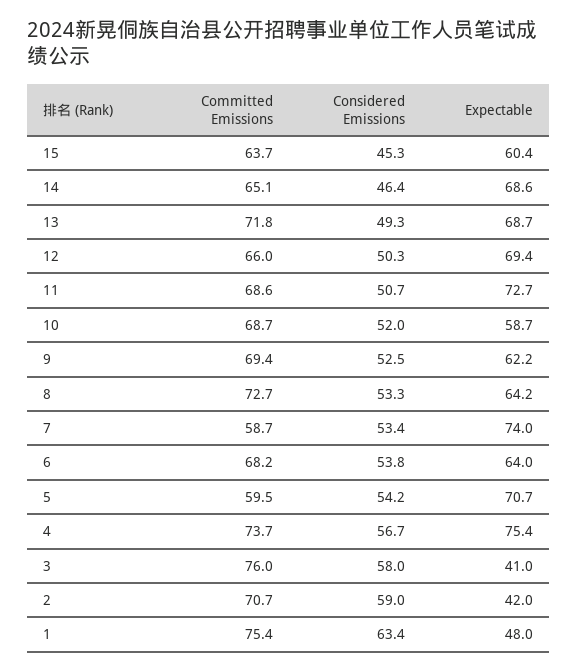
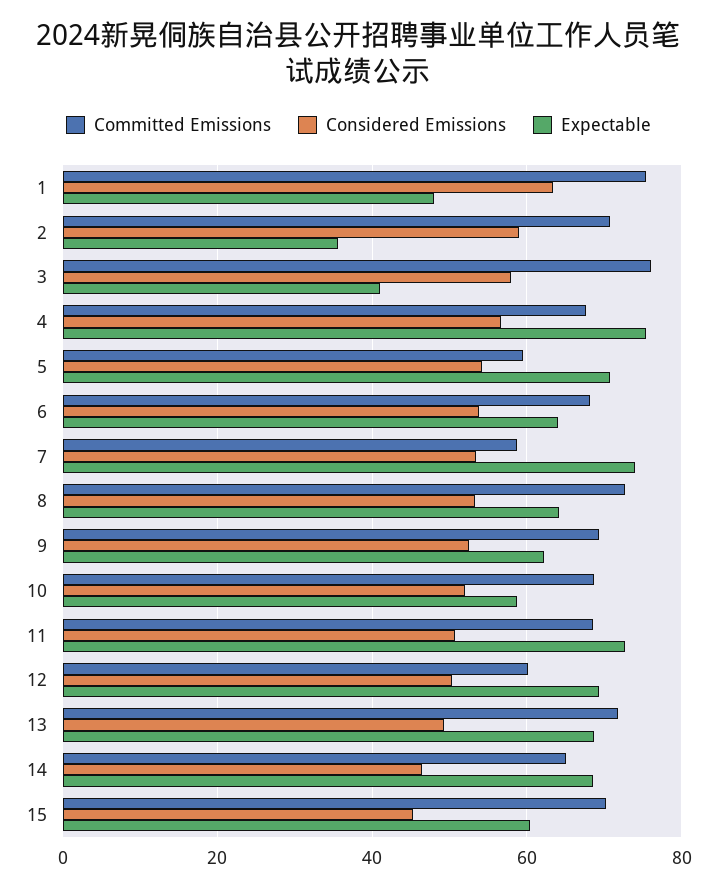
Committed Emissions, 15: 63.7 -> 70
Committed Emissions, 12: 66 -> 60
Committed Emissions, 4: 73.7 -> 68
Expectable, 2: 42 -> 36

